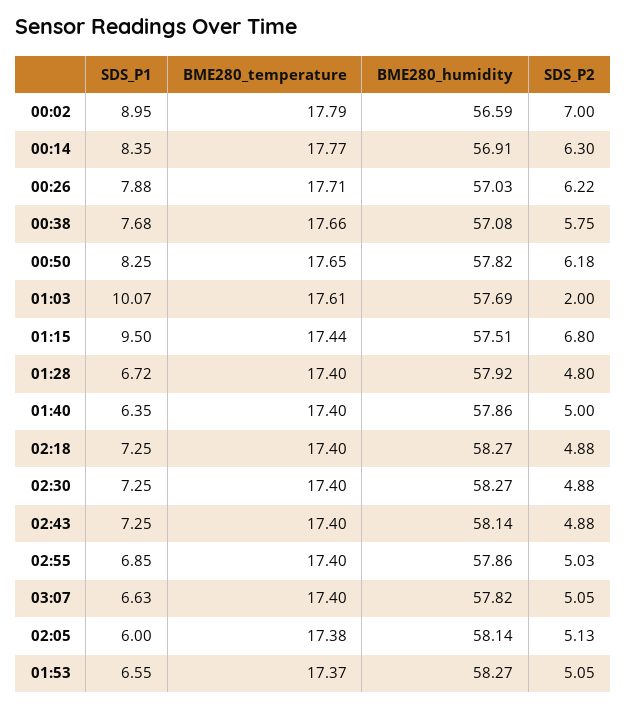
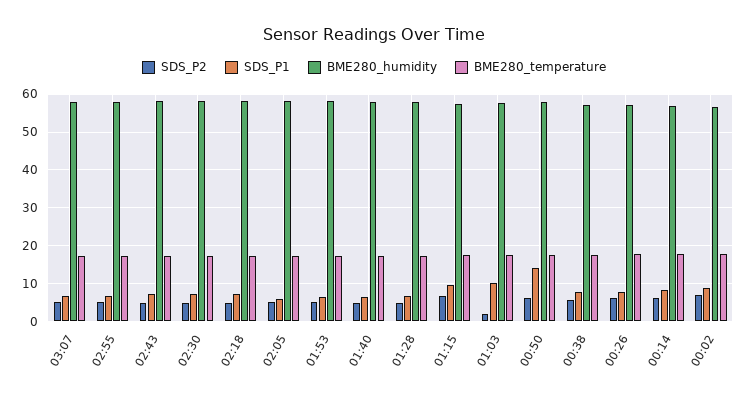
SDS_P1, 00:50: 8.25 -> 14

